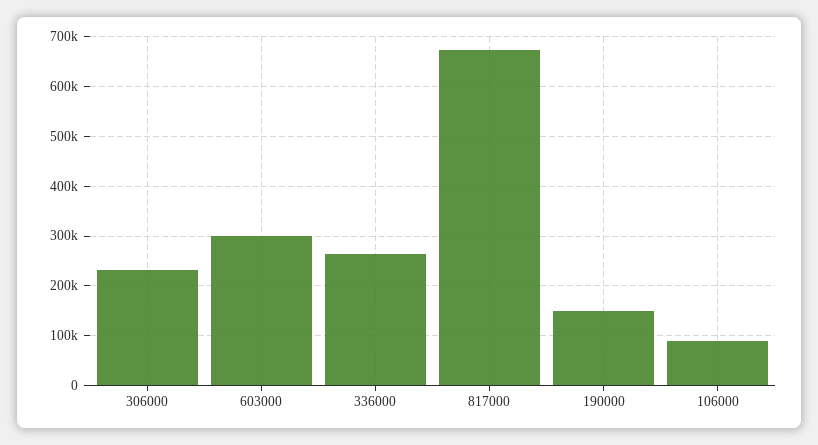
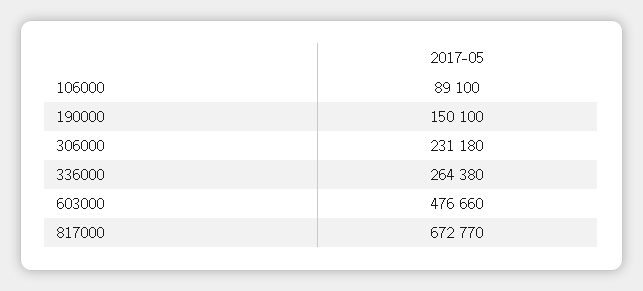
603000: 300000 -> 476660

